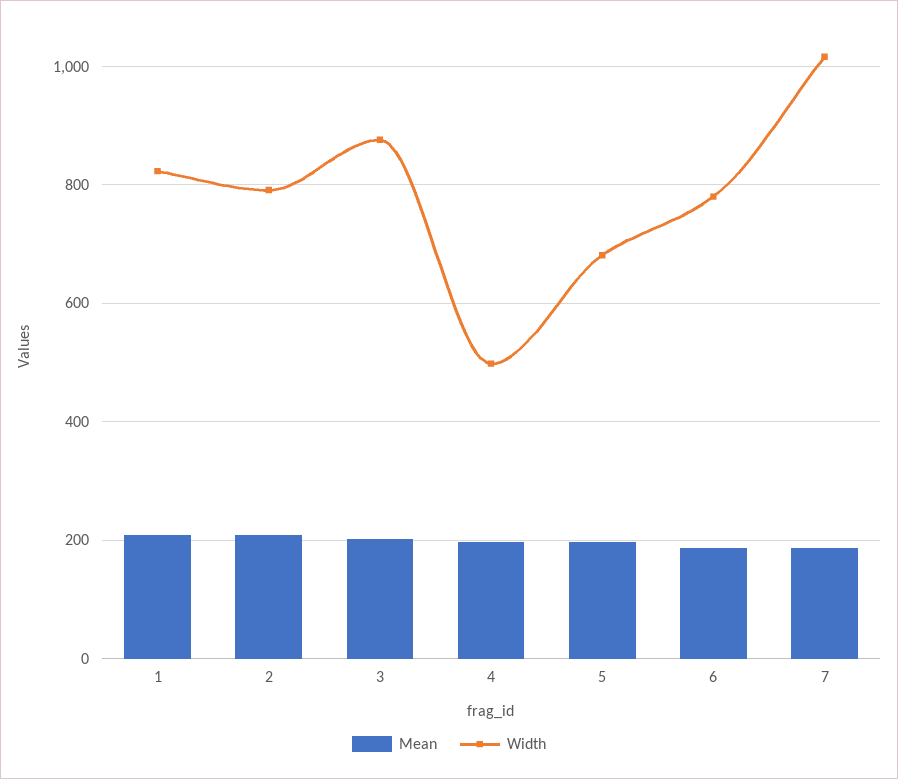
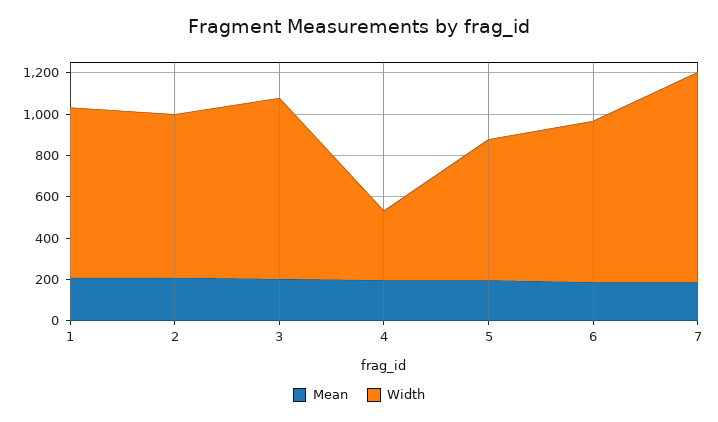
Width, 4: 500 -> 350

